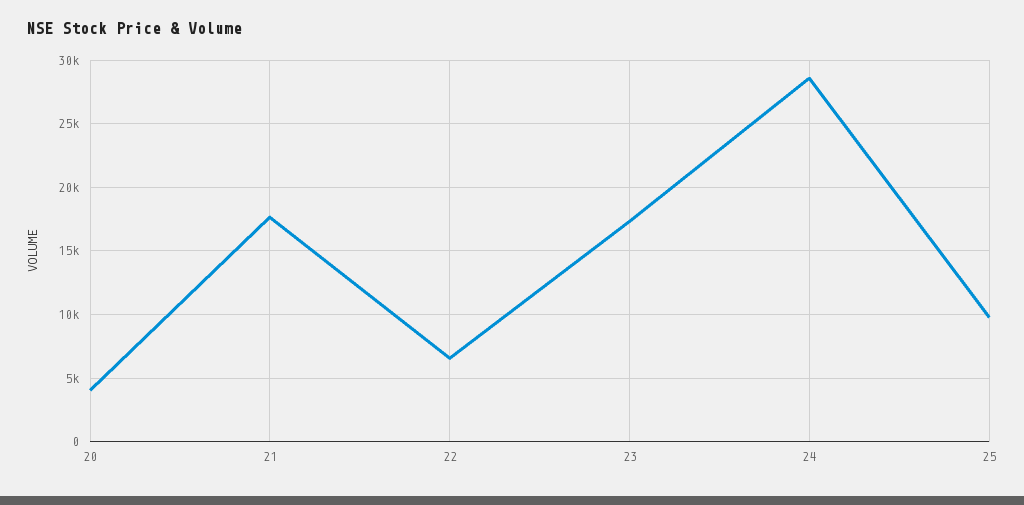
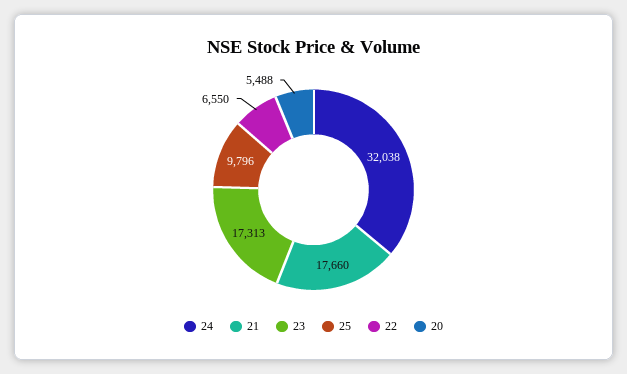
20: 4000 -> 5488
24: 28500 -> 32038

